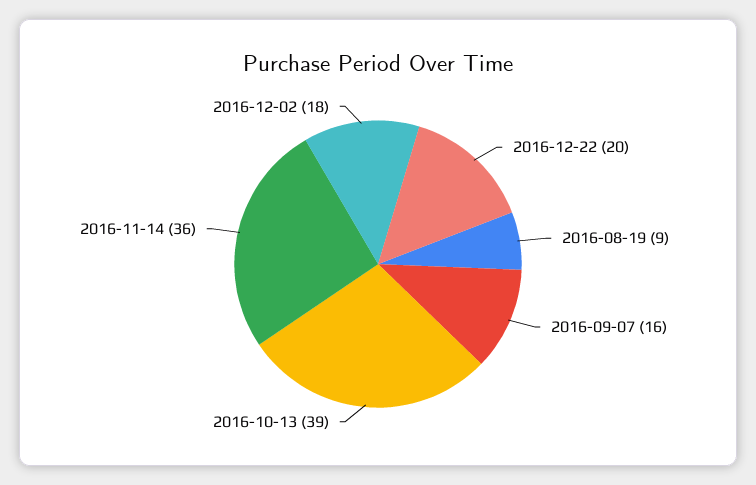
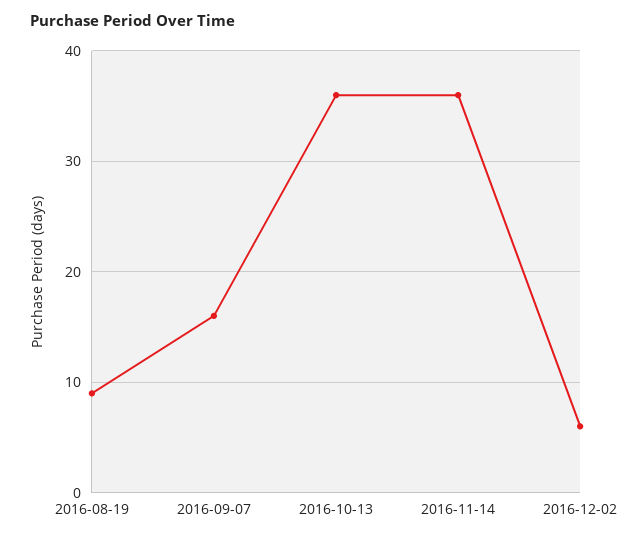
2016-12-22: 20 -> none
2016-10-13: 39 -> 36
2016-12-02: 18 -> 6

